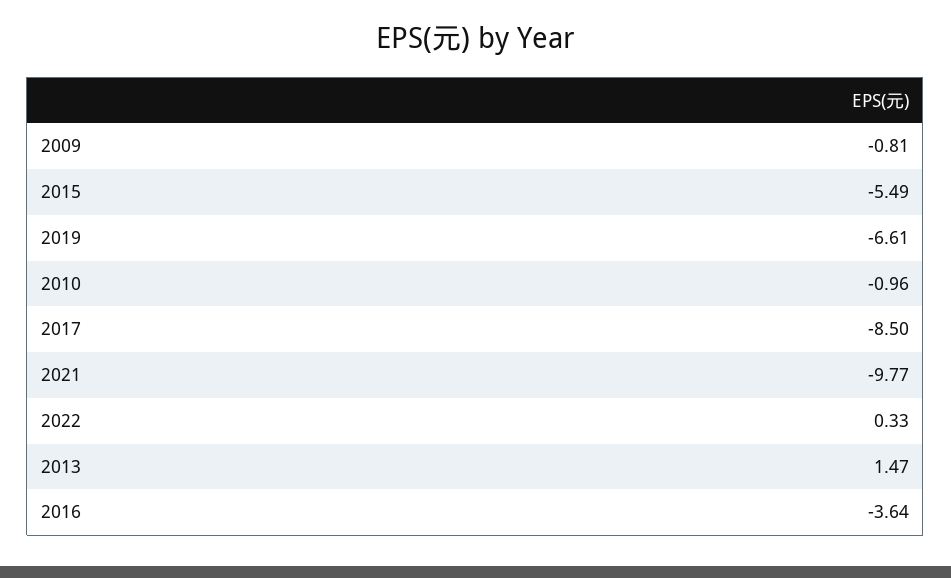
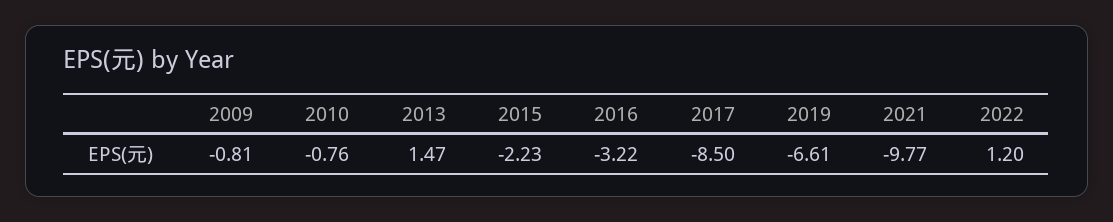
2015: -5.49 -> -2.23
2010: -0.96 -> -0.76
2022: 0.33 -> 1.2
2016: -3.64 -> -3.22

